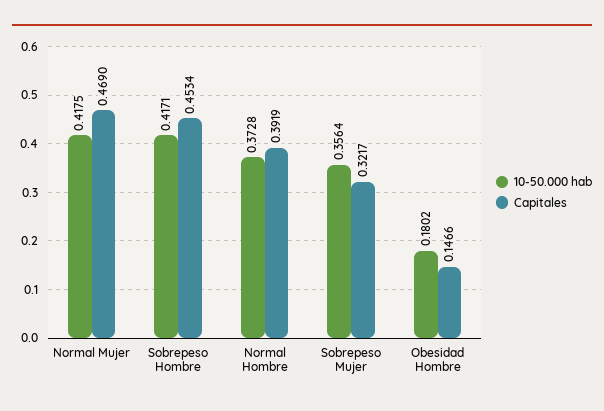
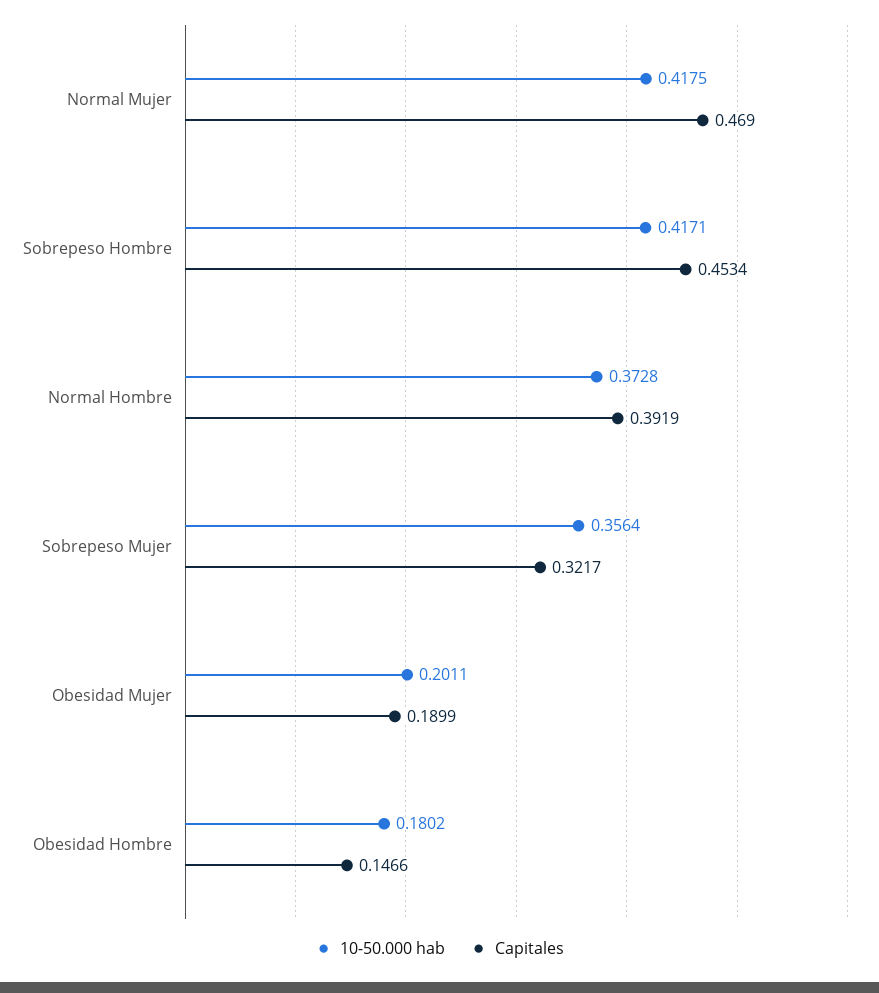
10-50.000 hab, Obesidad Mujer: none -> 0.2011
Capitales, Obesidad Mujer: none -> 0.1899

